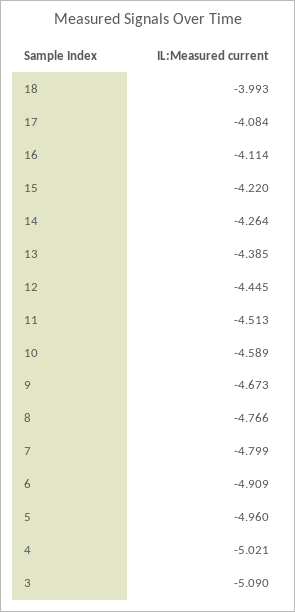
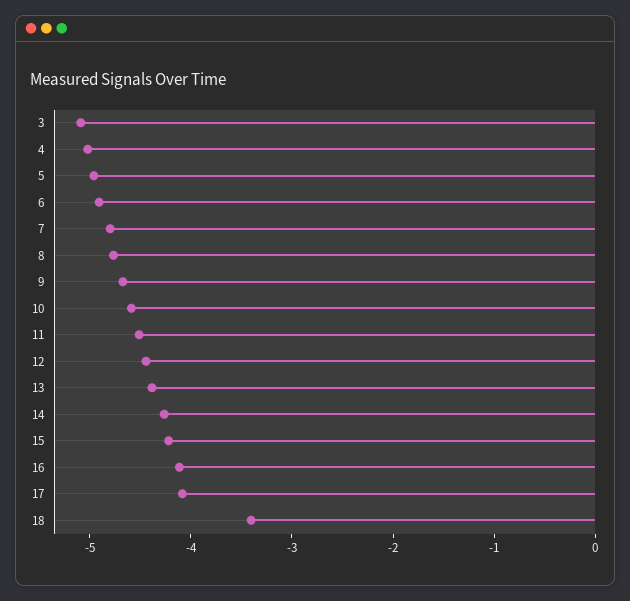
18: -3.993 -> -3.4

